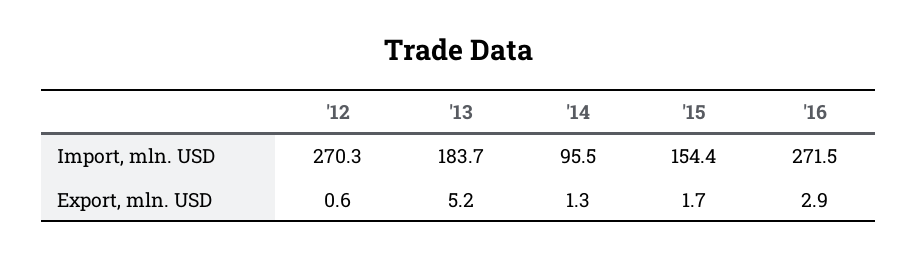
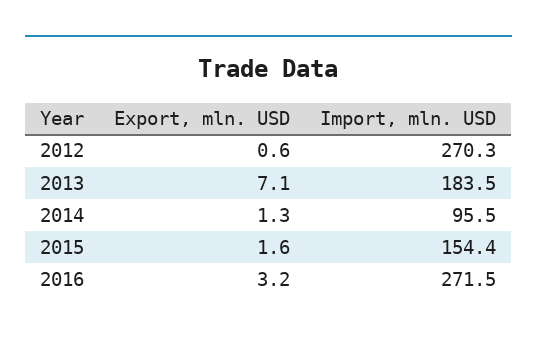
'13, Import, mln. USD: 183.7 -> 183.5
'13, Export, mln. USD: 5.2 -> 7.1
'15, Export, mln. USD: 1.7 -> 1.6
'16, Export, mln. USD: 2.9 -> 3.2

